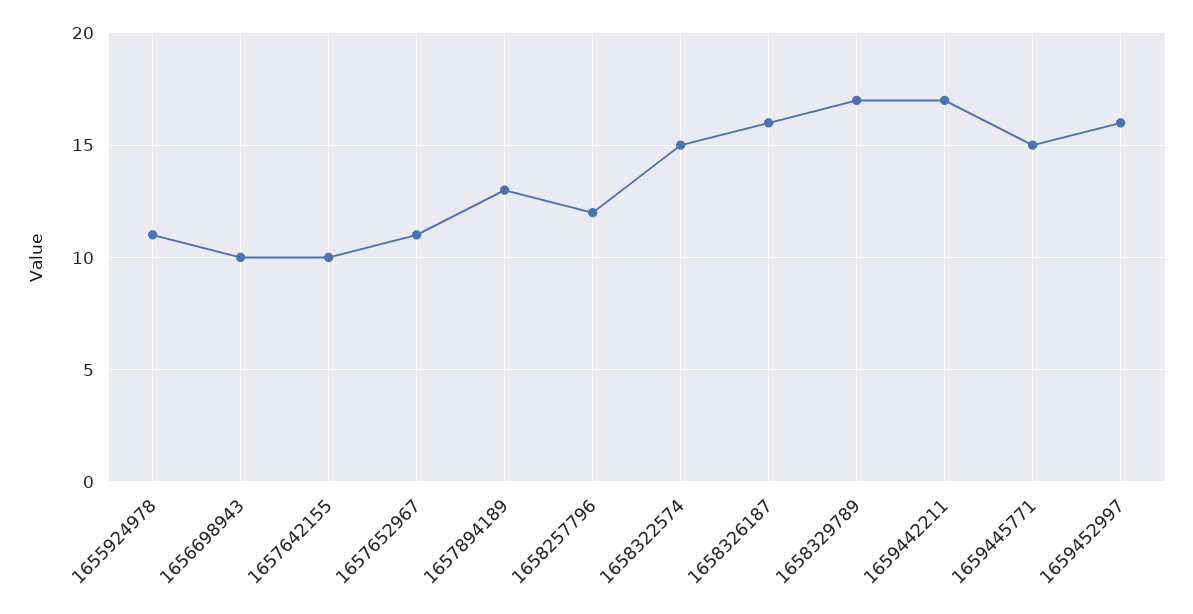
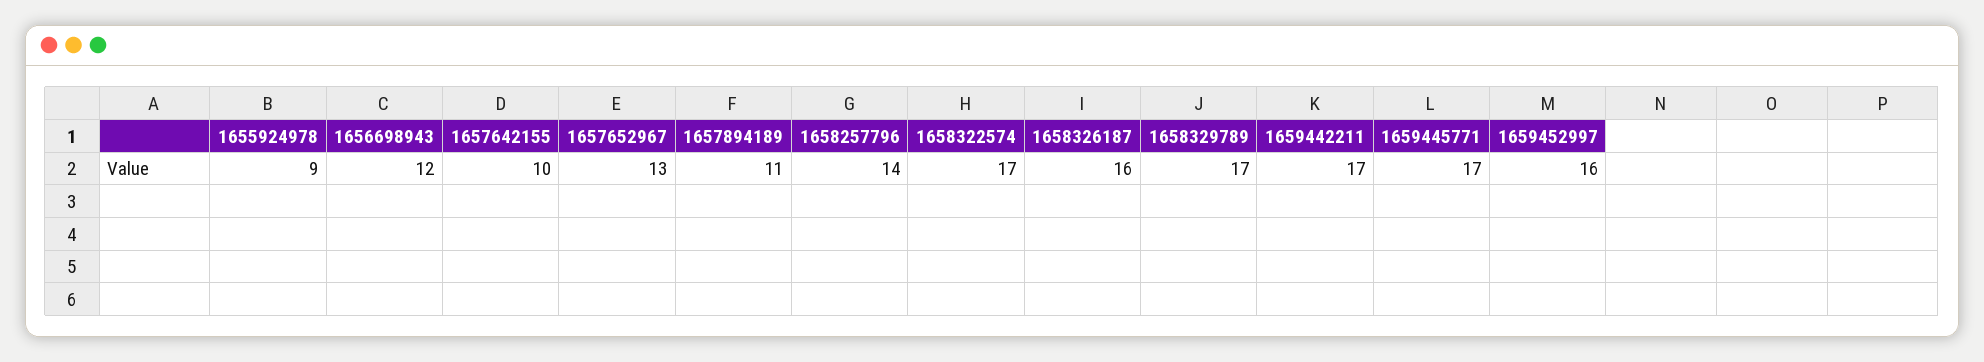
1655924978: 11 -> 9
1656698943: 10 -> 12
1657652967: 11 -> 13
1657894189: 13 -> 11
1658257796: 12 -> 14
1658322574: 15 -> 17
1659445771: 15 -> 17

